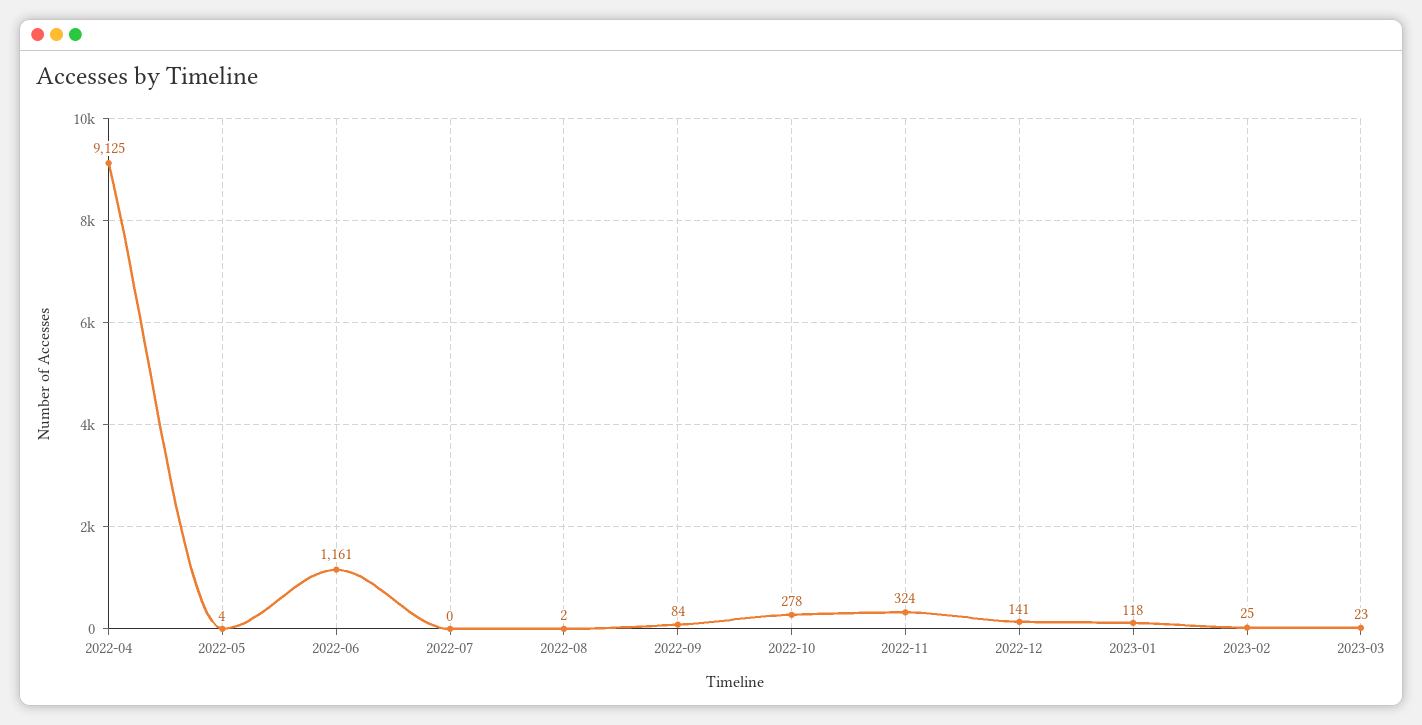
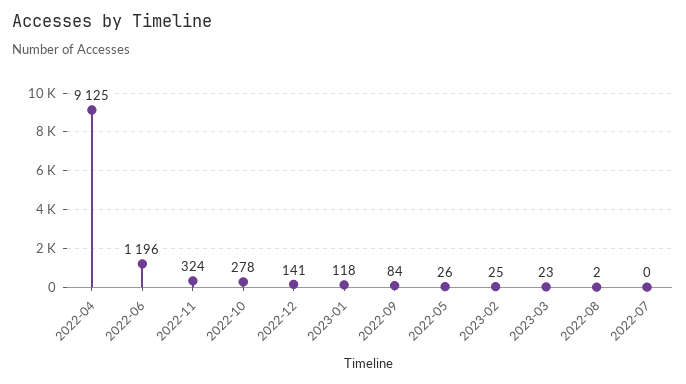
2022-05: 4 -> 26
2022-06: 1161 -> 1196

